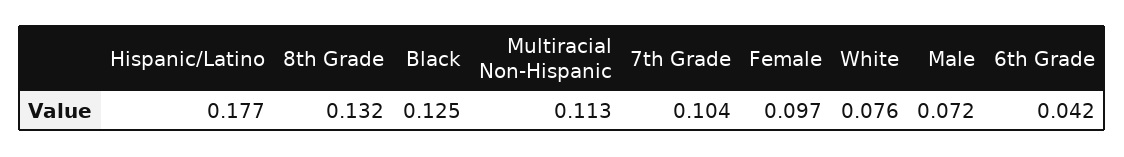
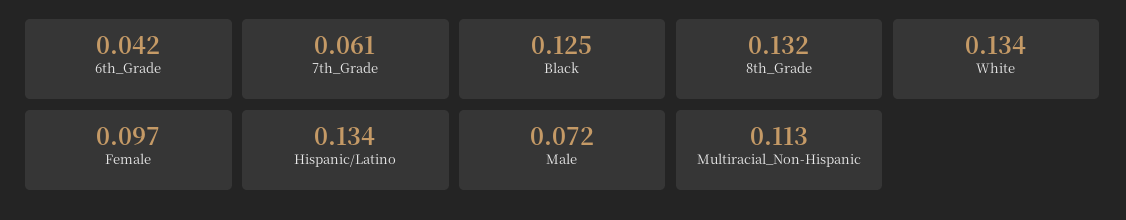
Hispanic/Latino: 0.177 -> 0.134
7th Grade: 0.104 -> 0.061
White: 0.076 -> 0.134

